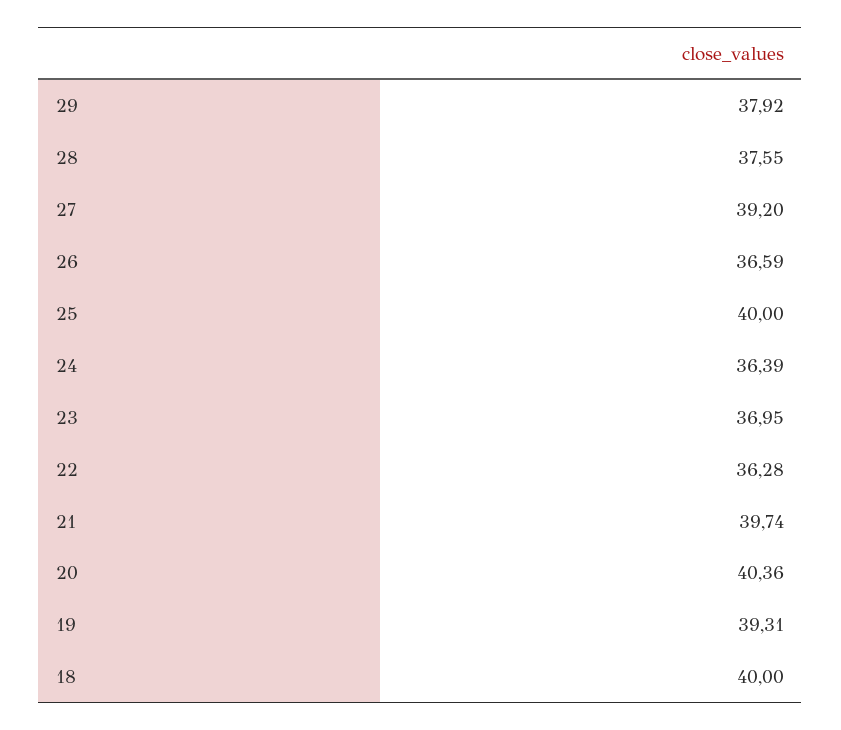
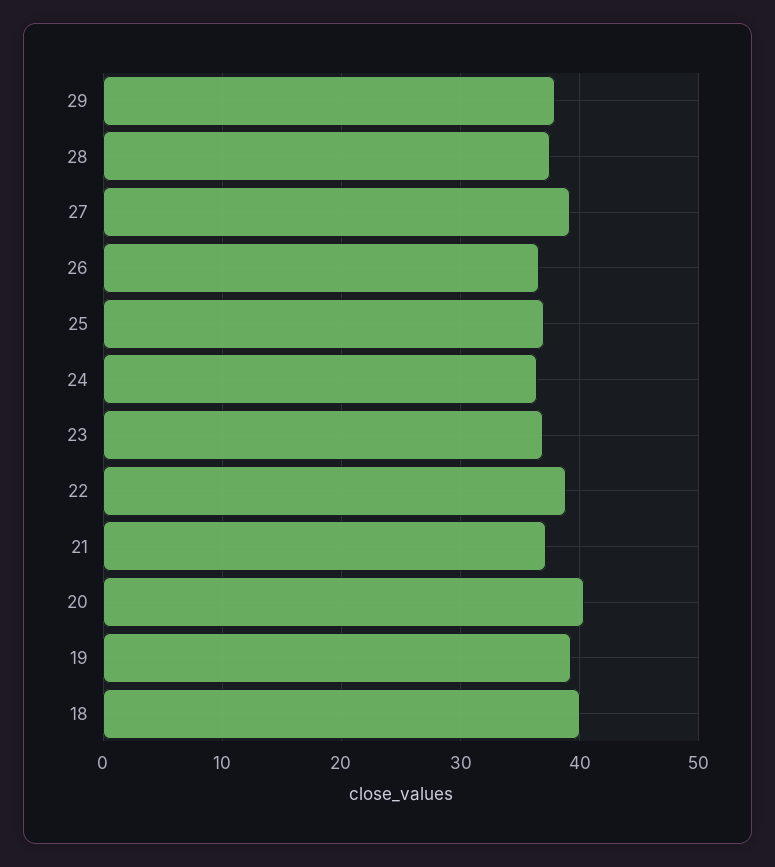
25: 40 -> 37
22: 36.28 -> 39
21: 39.74 -> 37

